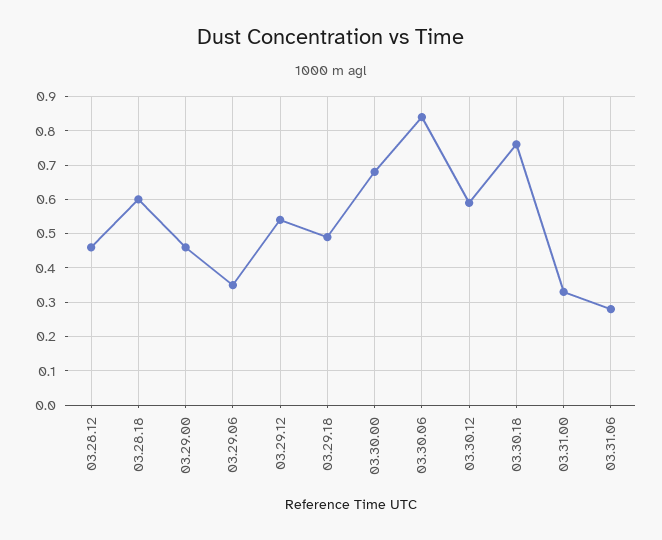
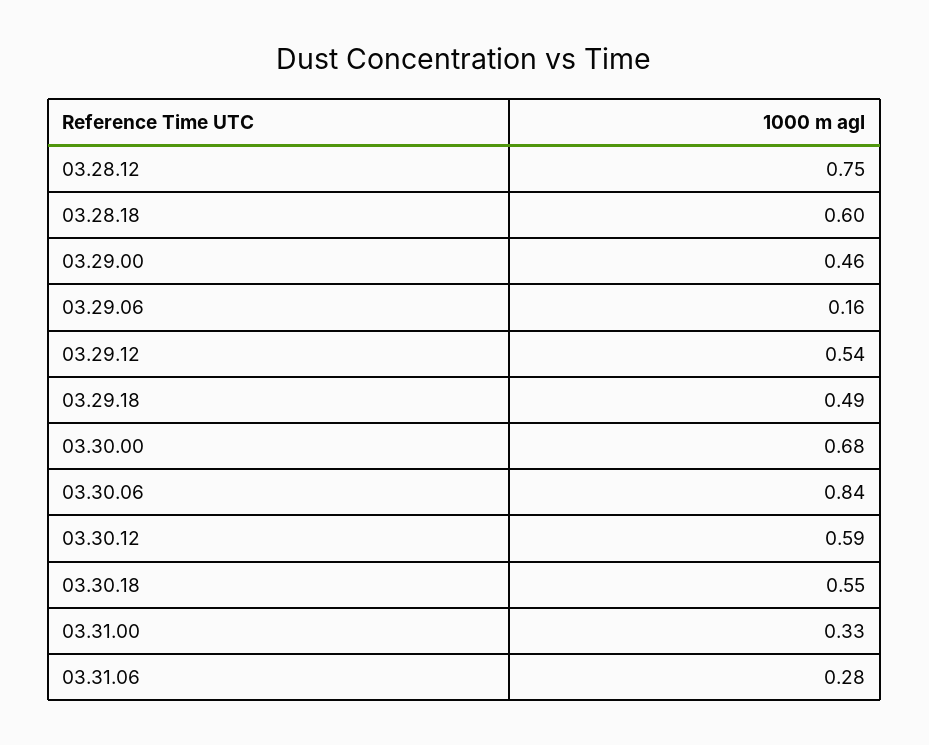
03.28.12: 0.45 -> 0.75
03.29.06: 0.35 -> 0.16
03.30.18: 0.75 -> 0.55

